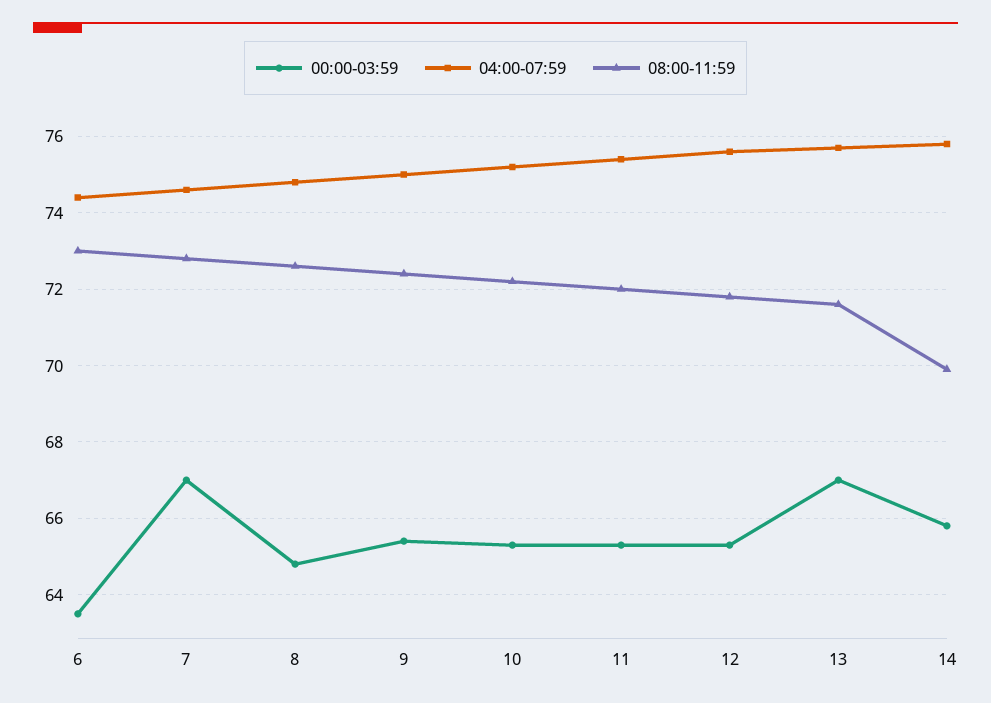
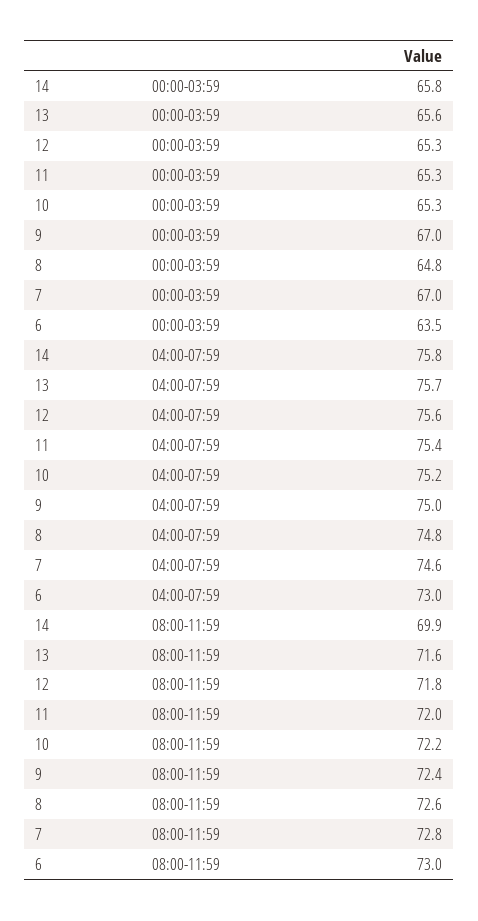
04:00-07:59, 6: 74.5 -> 73
00:00-03:59, 9: 65.5 -> 67
00:00-03:59, 13: 67 -> 65.6

